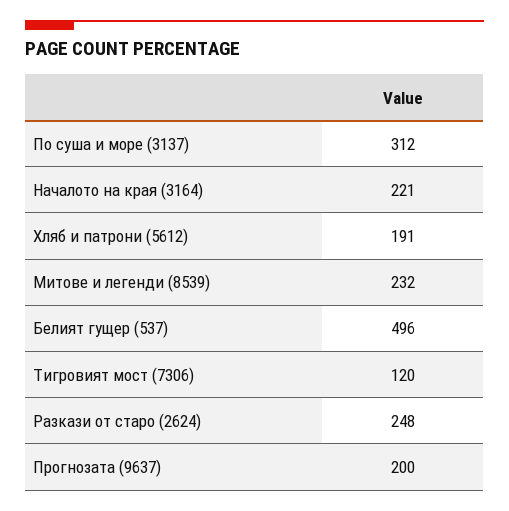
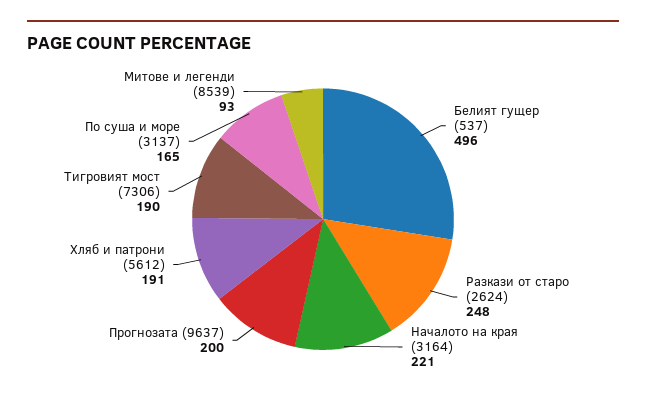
По суша и море (3137): 312 -> 165
Митове и легенди (8539): 232 -> 93
Тигровият мост (7306): 120 -> 190

